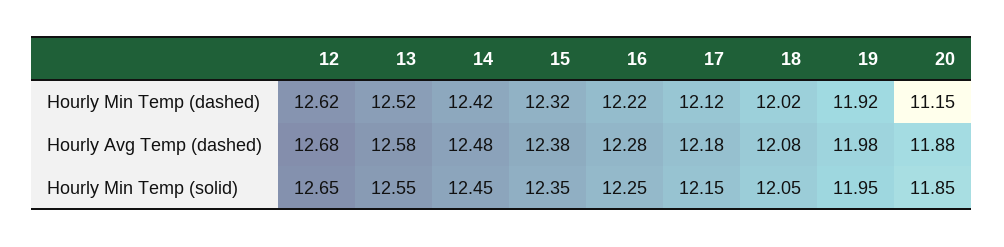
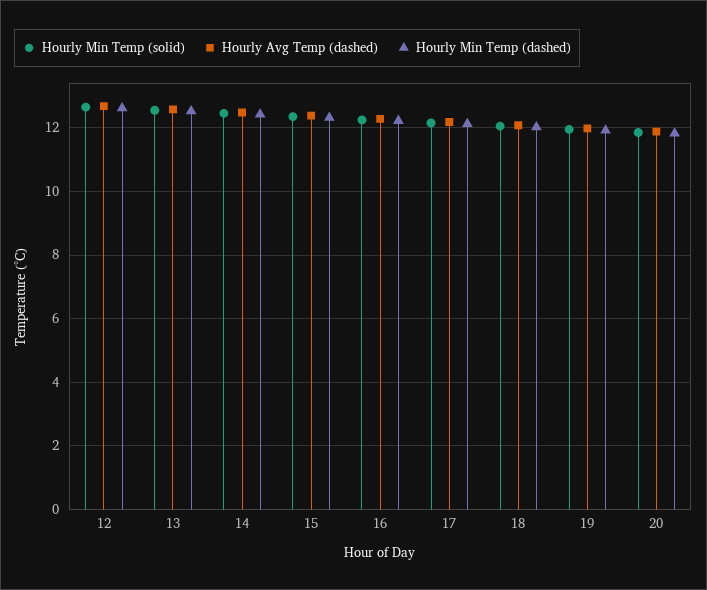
Hourly Min Temp (dashed), 20: 11.15 -> 11.8

